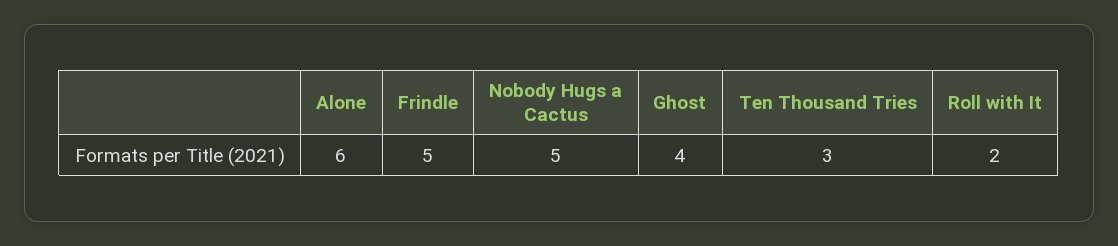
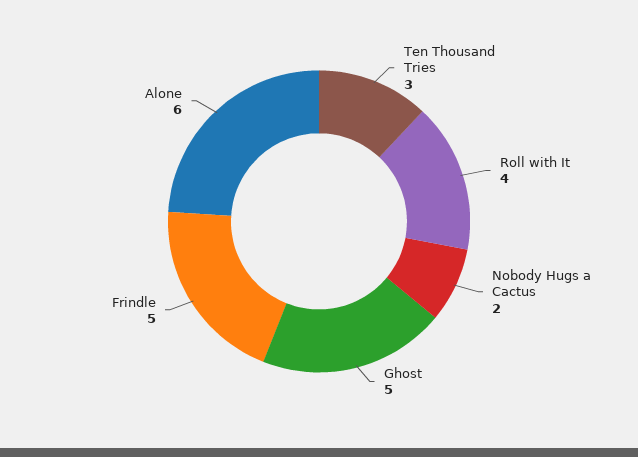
Nobody Hugs a Cactus: 5 -> 2
Ghost: 4 -> 5
Roll with It: 2 -> 4

